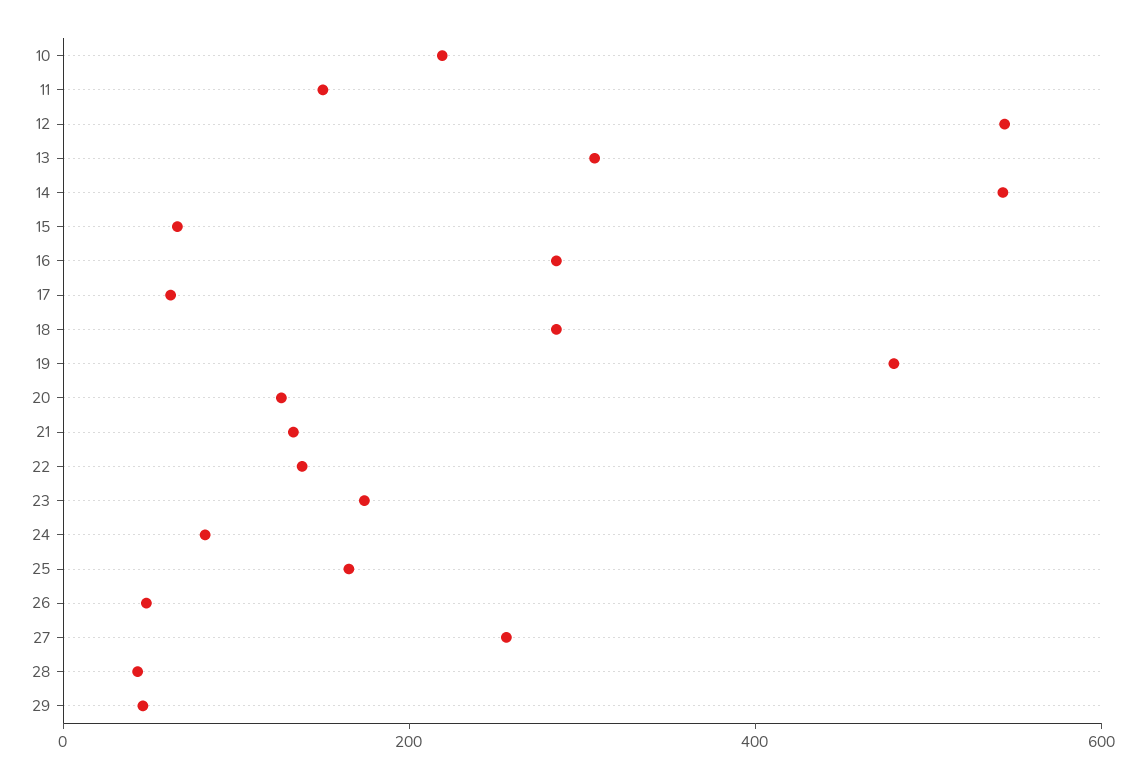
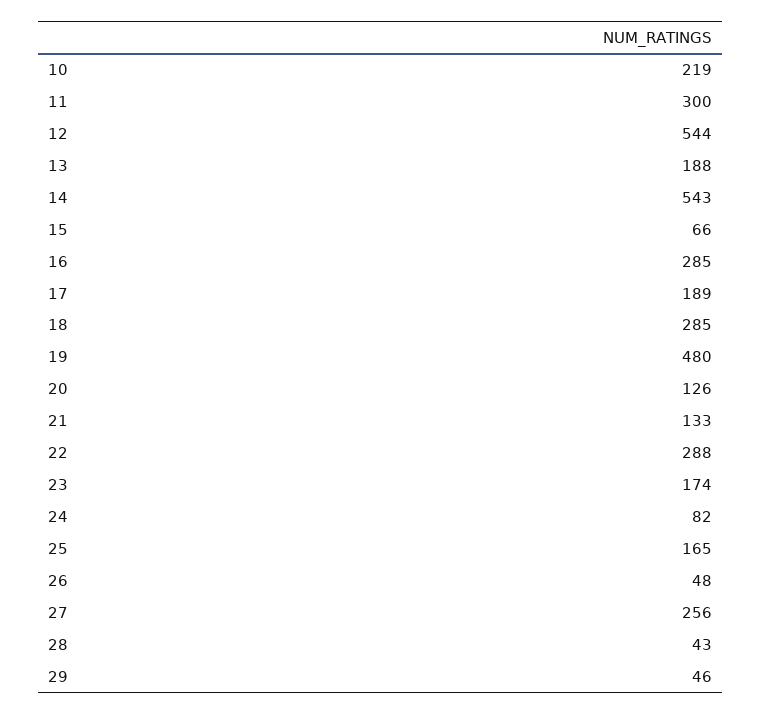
11: 150 -> 300
13: 300 -> 188
17: 50 -> 189
22: 150 -> 288

